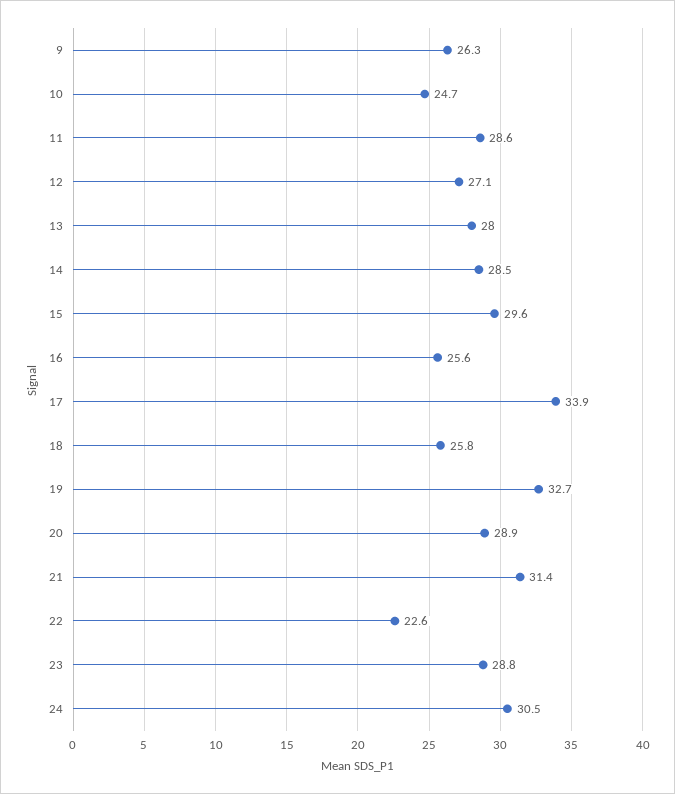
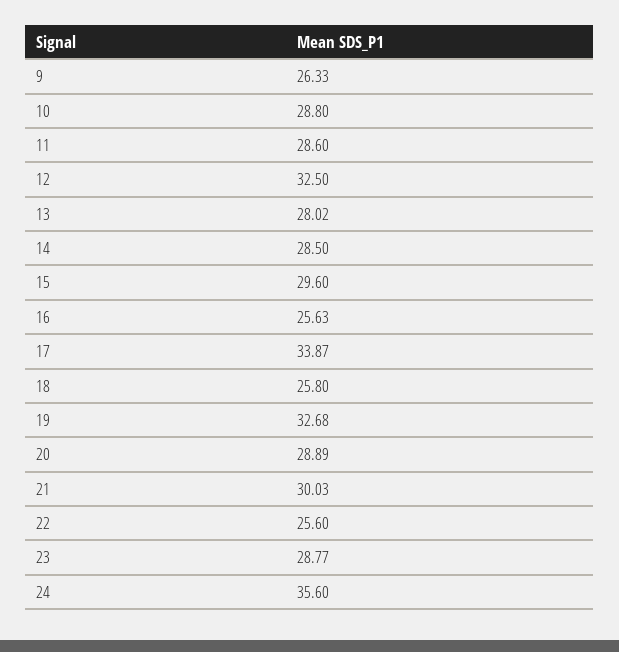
10: 24.7 -> 28.8
12: 27.1 -> 32.5
21: 31.4 -> 30.03
22: 22.6 -> 25.6
24: 30.5 -> 35.6

